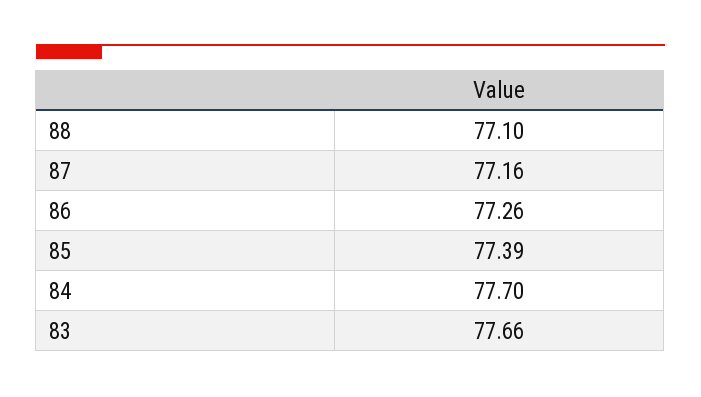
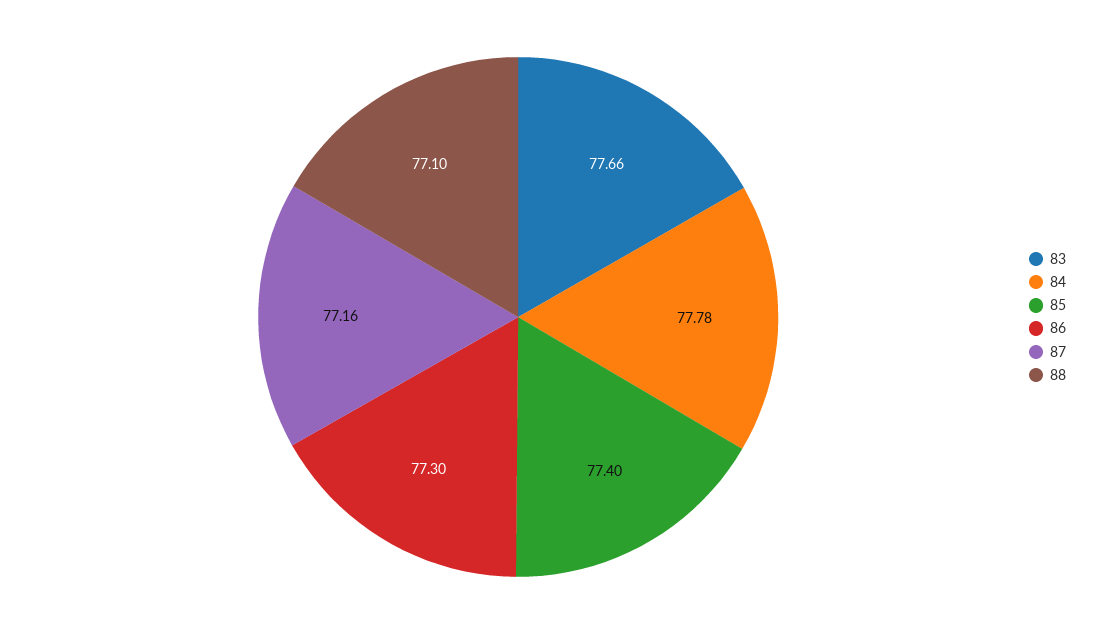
86: 77.26 -> 77.3
85: 77.39 -> 77.4
84: 77.7 -> 77.78

